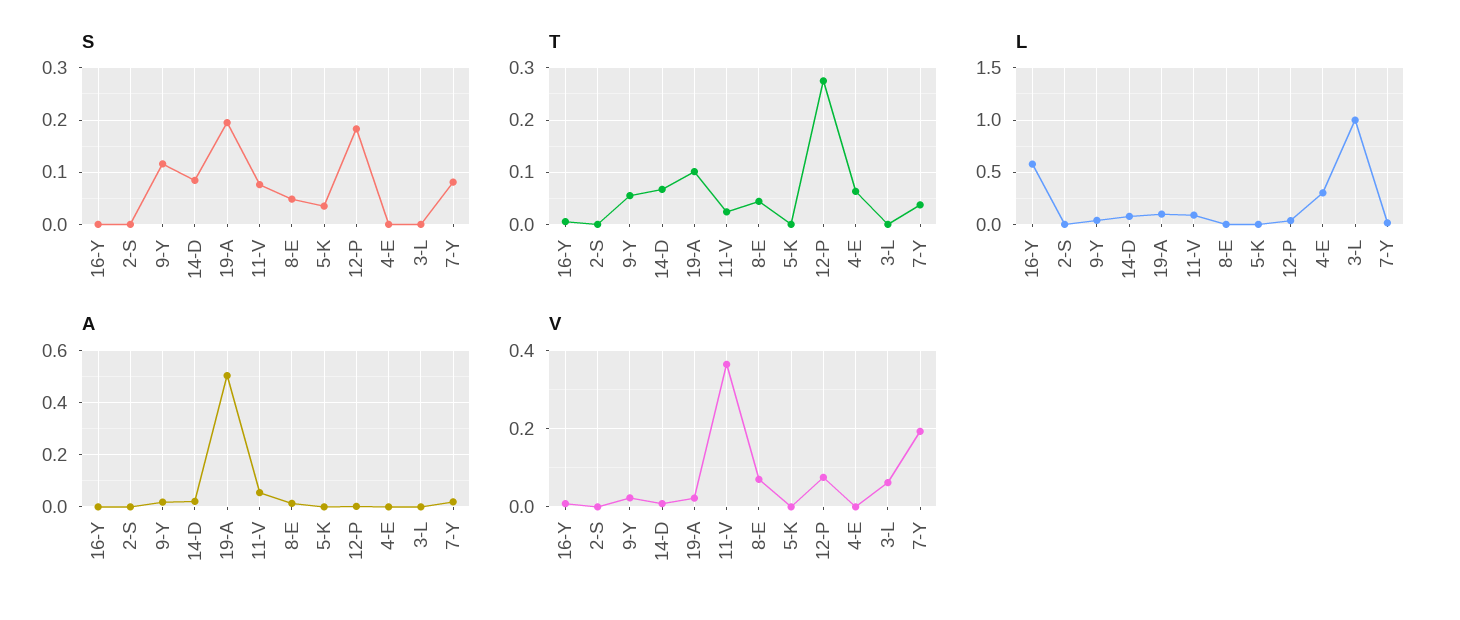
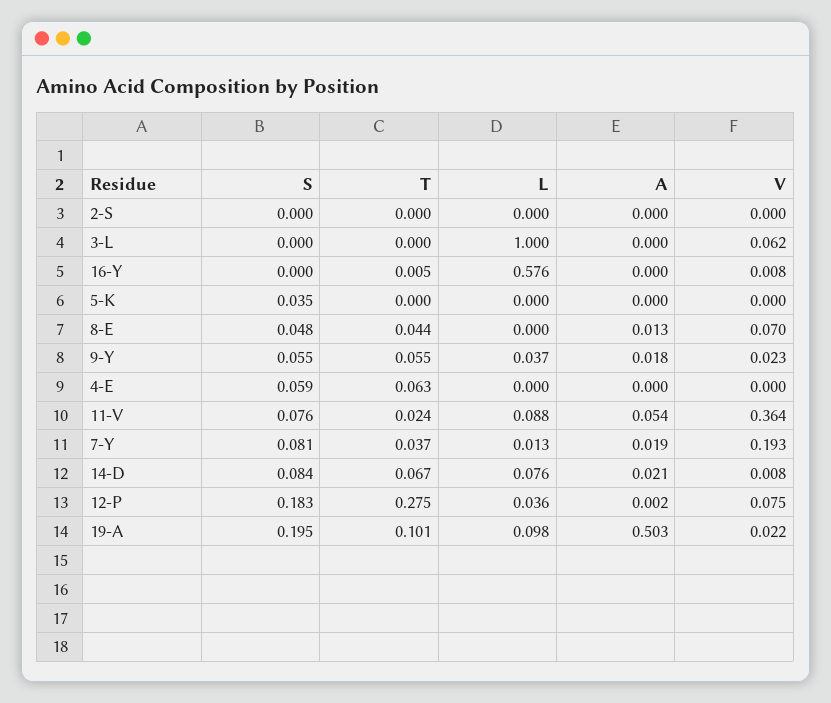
S, 9-Y: 0.12 -> 0.055
S, 4-E: 0 -> 0.059
L, 4-E: 0.3 -> 0

